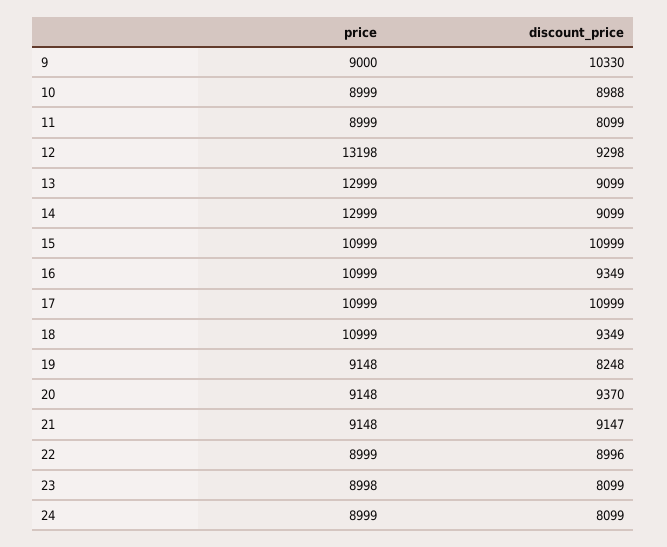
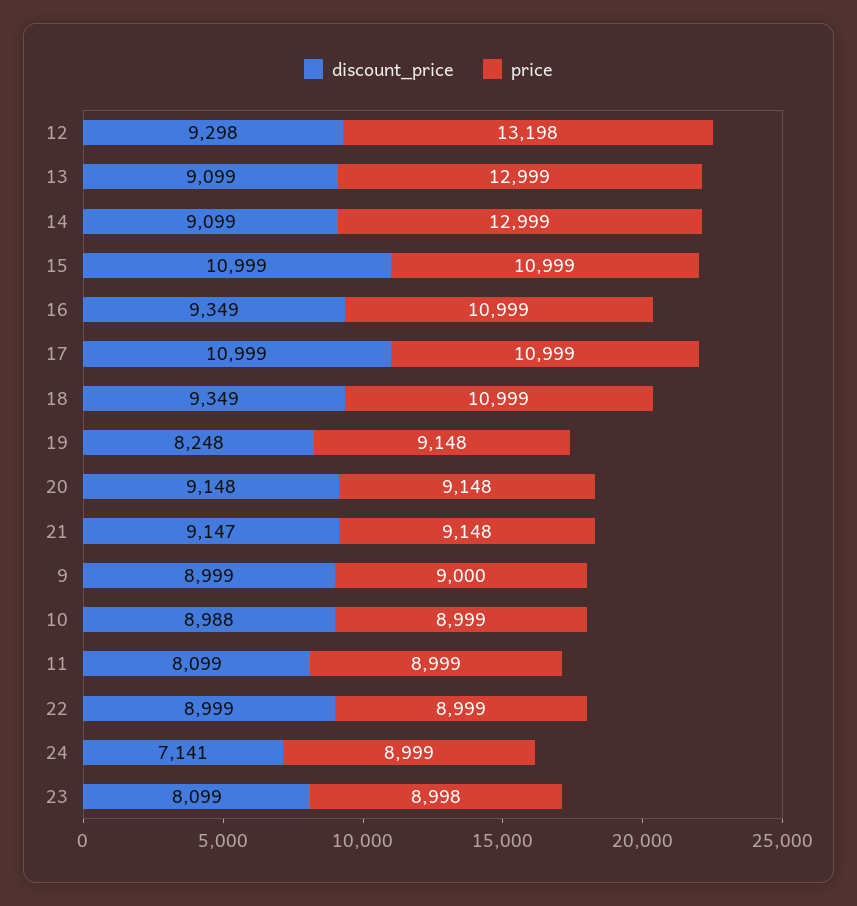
discount_price, 9: 10330 -> 8999
discount_price, 20: 9370 -> 9148
discount_price, 22: 8996 -> 8999
discount_price, 24: 8099 -> 7141

